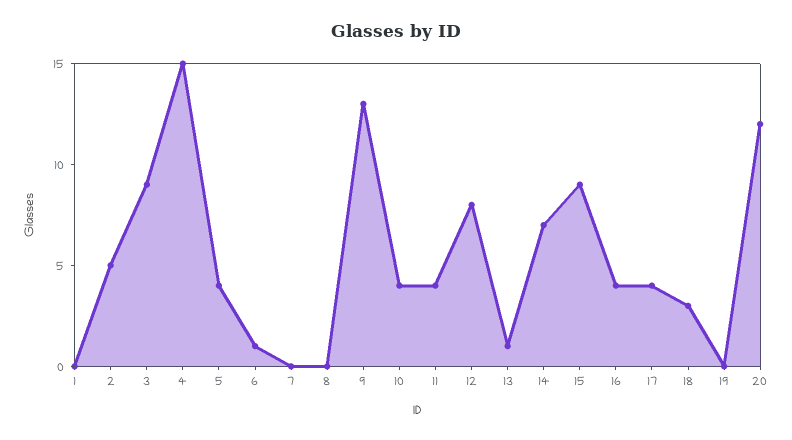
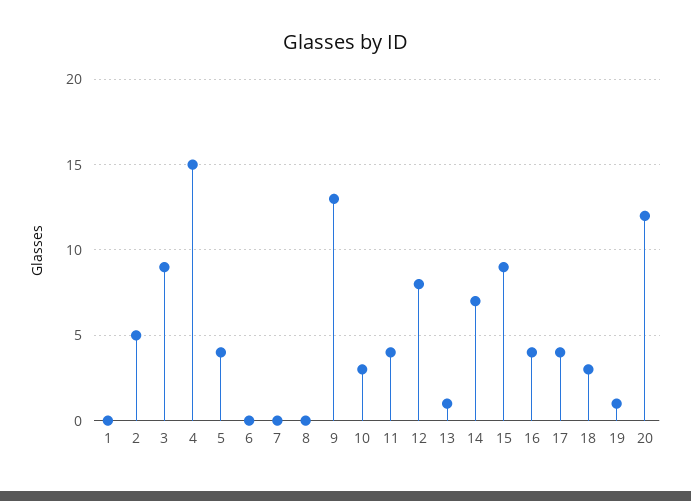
6: 1 -> 0
10: 4 -> 3
19: 0 -> 1

